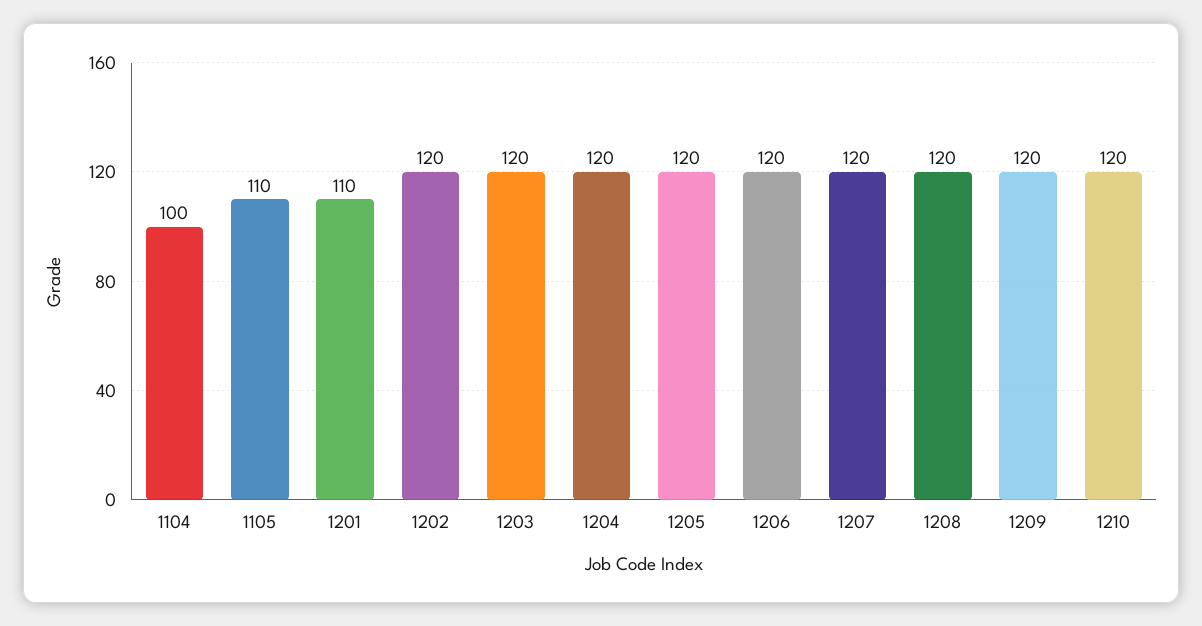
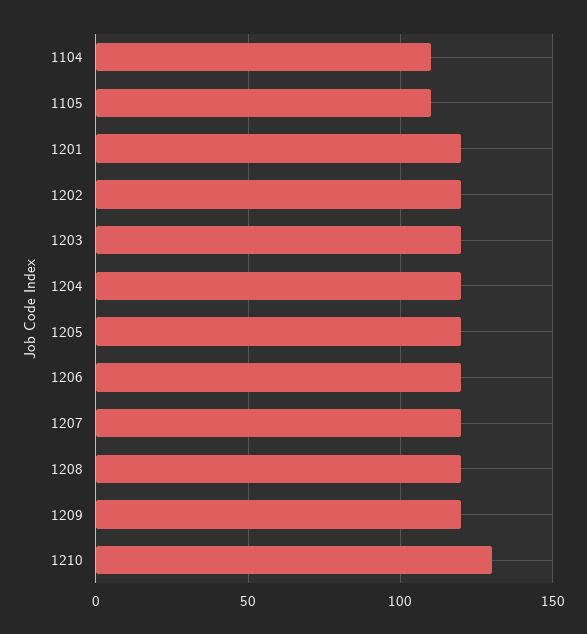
1104: 100 -> 110
1201: 110 -> 120
1210: 120 -> 130

